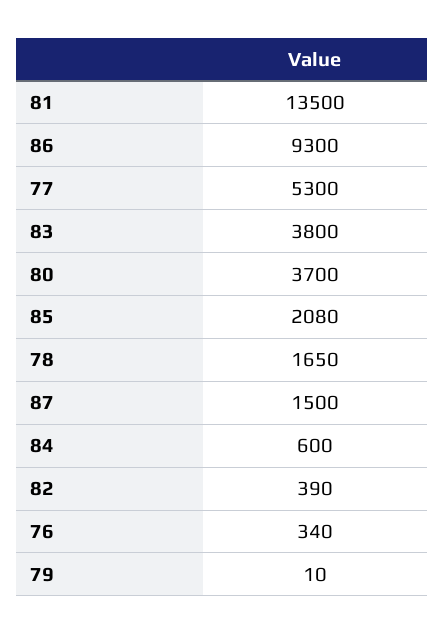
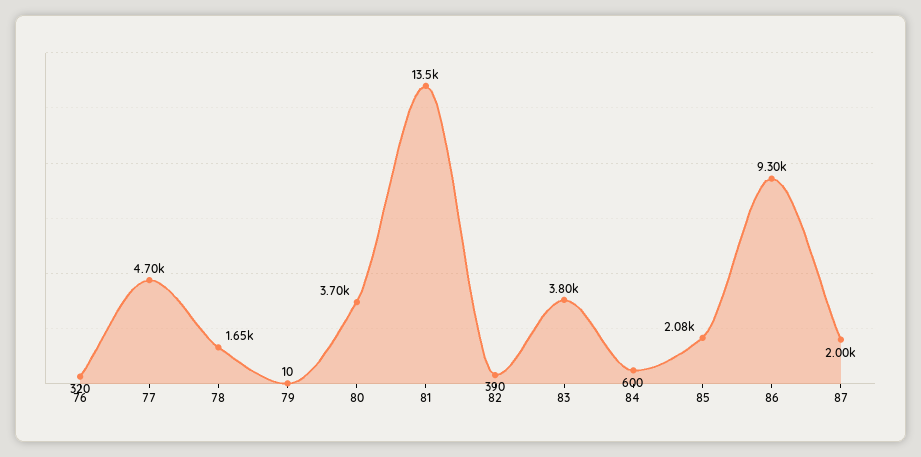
77: 5300 -> 4700
87: 1500 -> 2000
76: 340 -> 320

